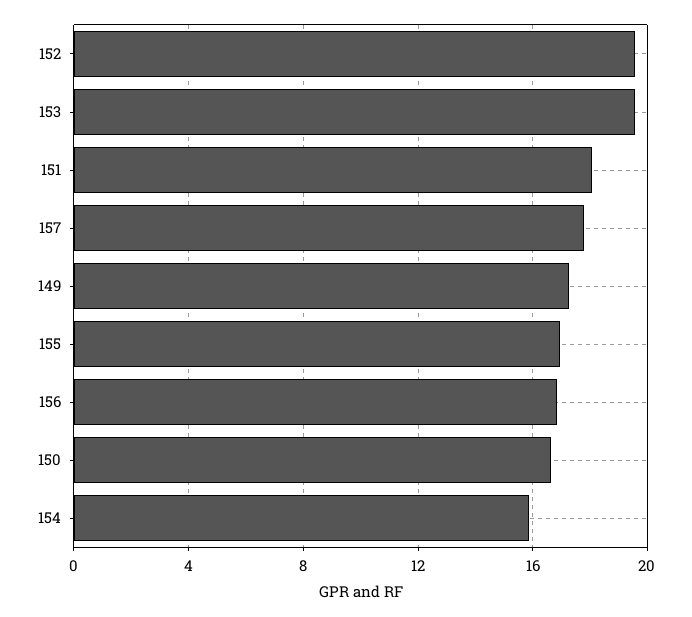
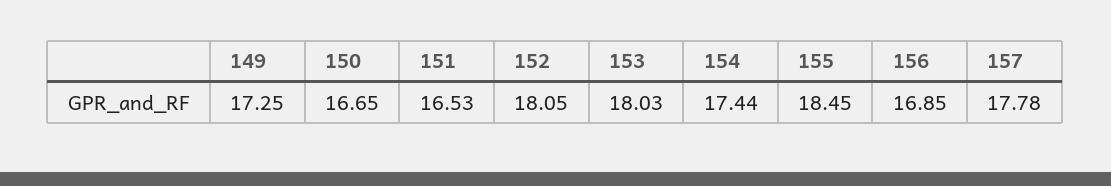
152: 19.5 -> 18.05
153: 19.5 -> 18.03
151: 18 -> 16.53
155: 17 -> 18.45
154: 16 -> 17.44

